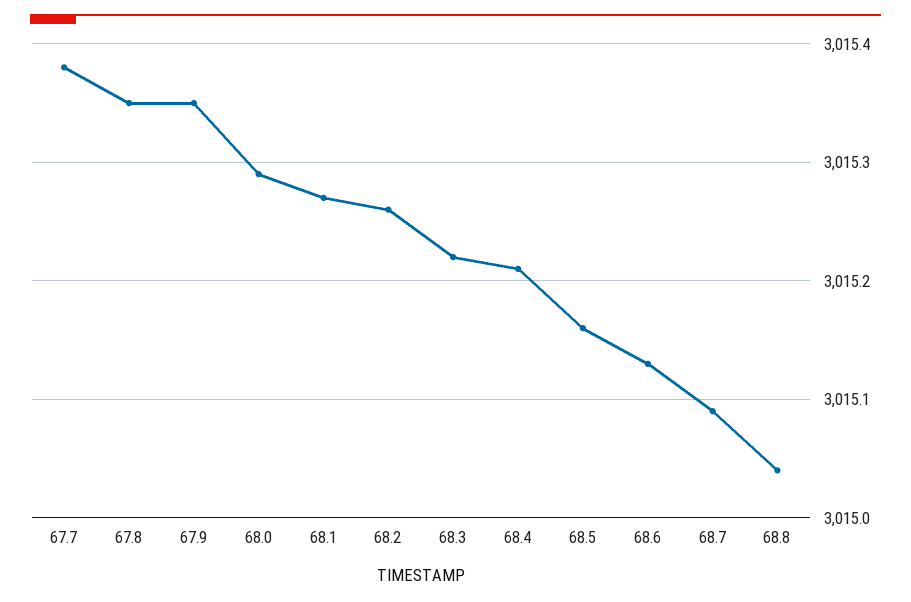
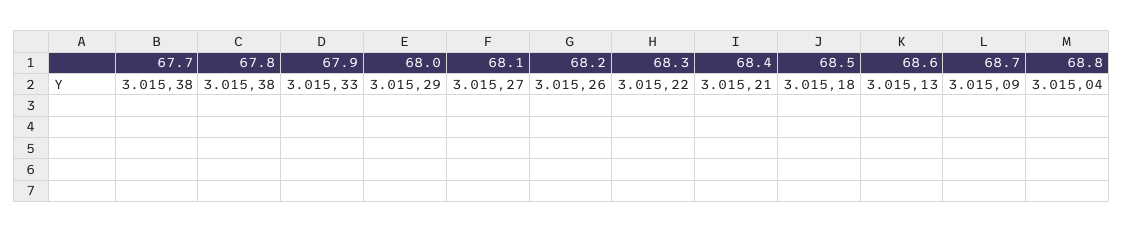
67.8: 3015.35 -> 3015.38
67.9: 3015.35 -> 3015.33
68.5: 3015.16 -> 3015.18

